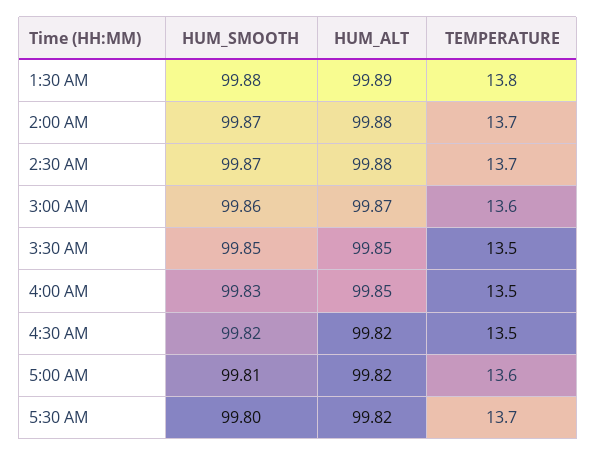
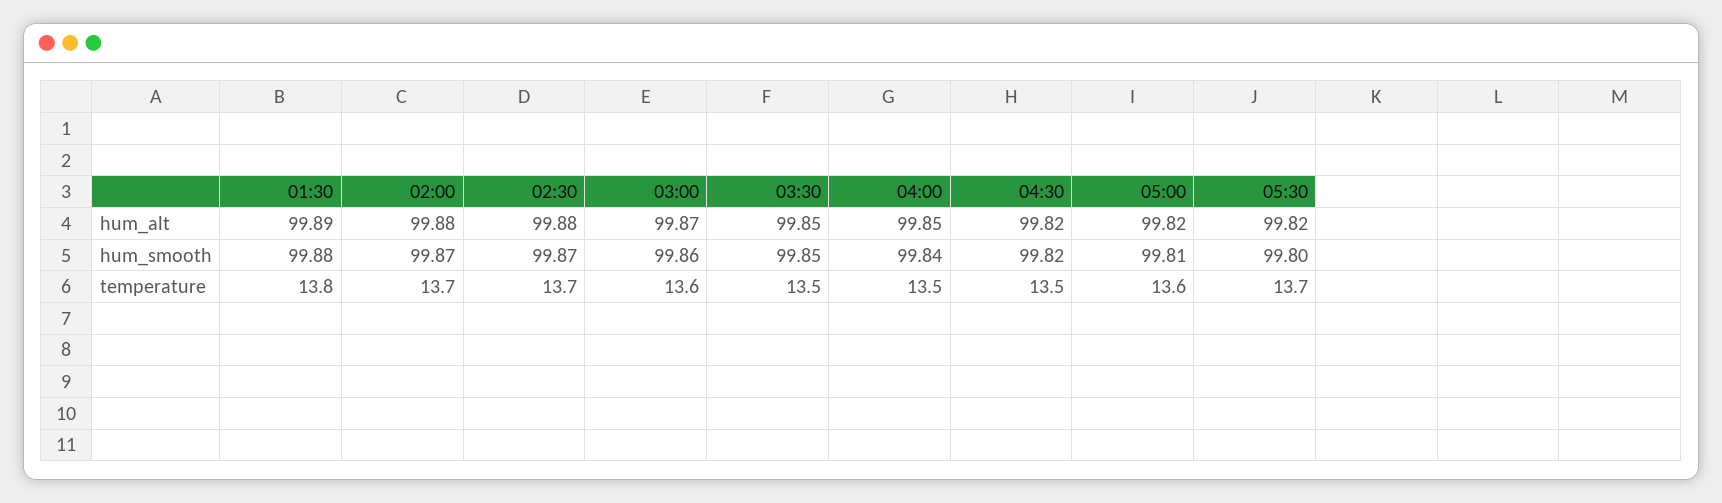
HUM_SMOOTH, 4:00 AM: 99.83 -> 99.84

